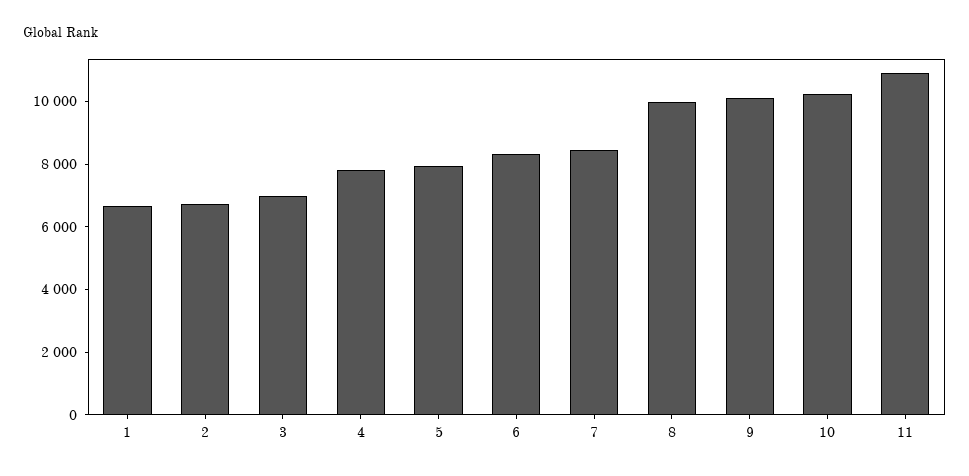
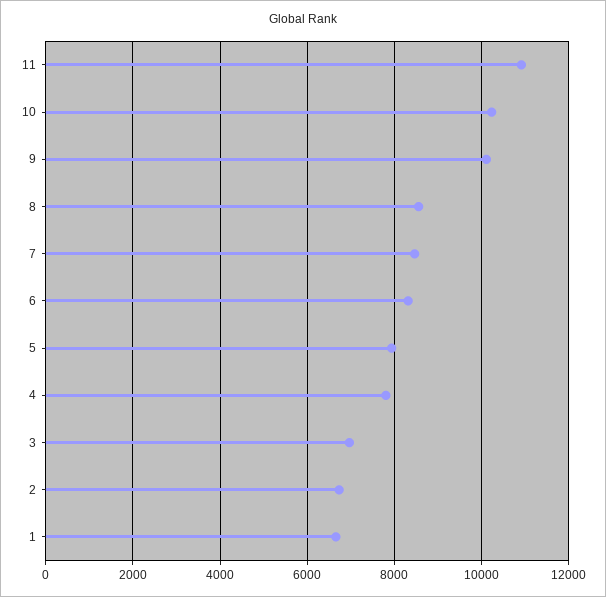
8: 10000 -> 8600

